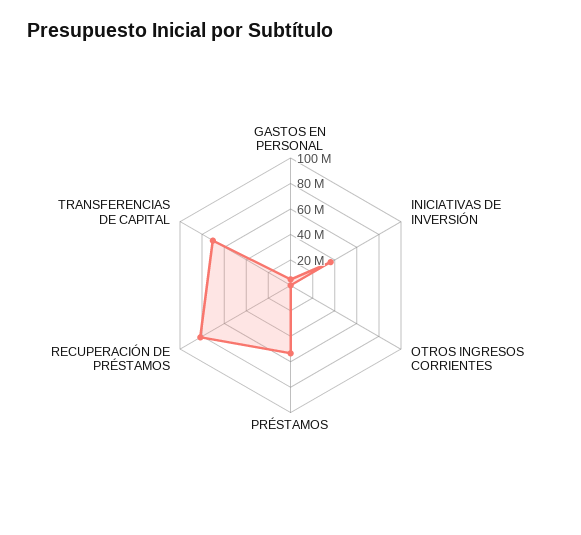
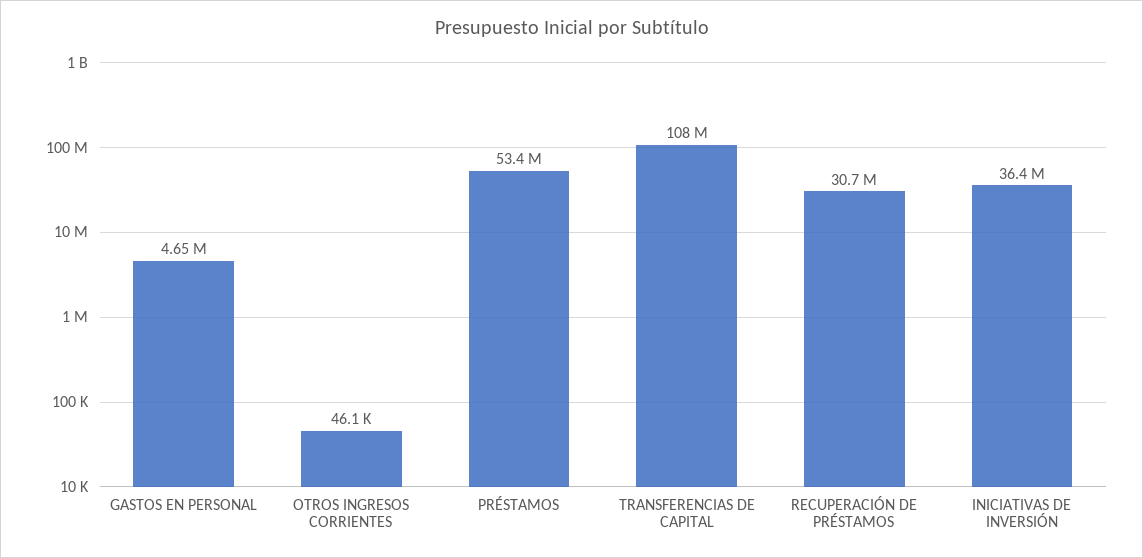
RECUPERACIÓN DE PRÉSTAMOS: 80000000 -> 30700000
TRANSFERENCIAS DE CAPITAL: 70000000 -> 108000000

